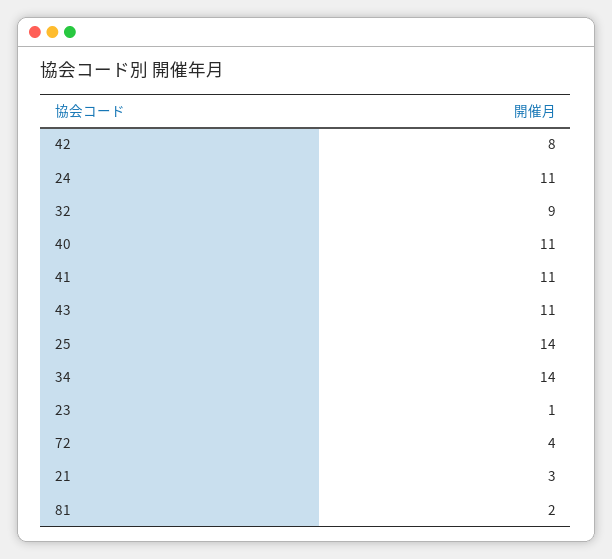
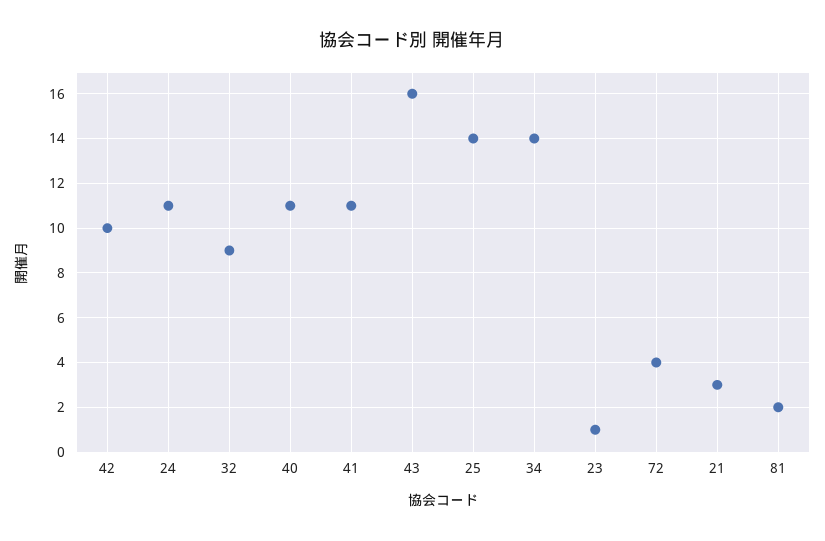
42: 8 -> 10
43: 11 -> 16

